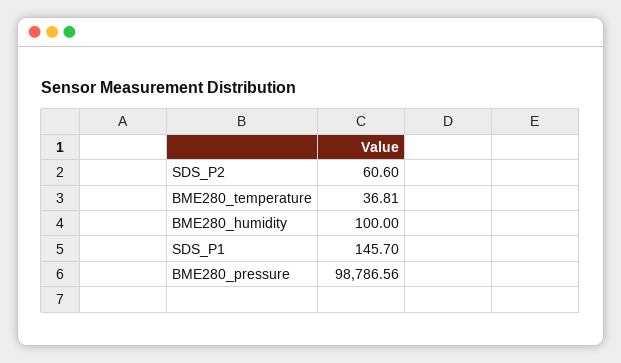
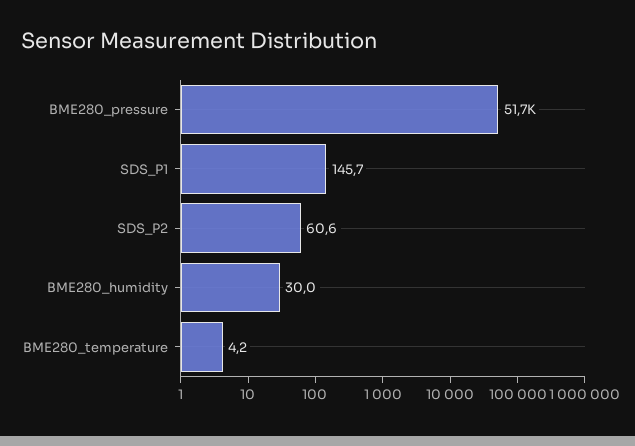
BME280_temperature: 36.81 -> 4.2
BME280_humidity: 100 -> 30
BME280_pressure: 98786.56 -> 51700

